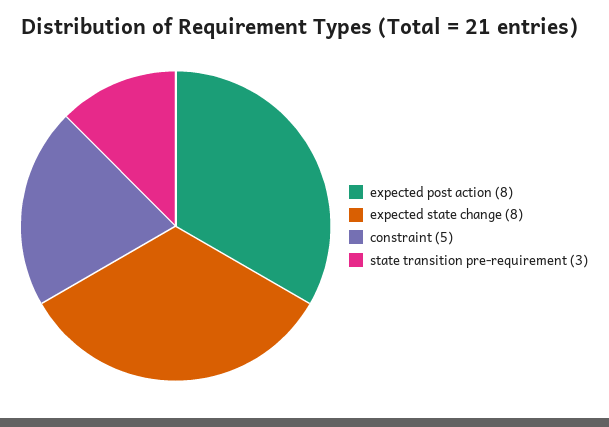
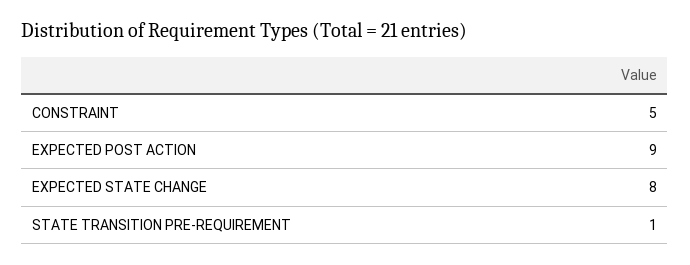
expected post action: 8 -> 9
state transition pre-requirement: 3 -> 1

